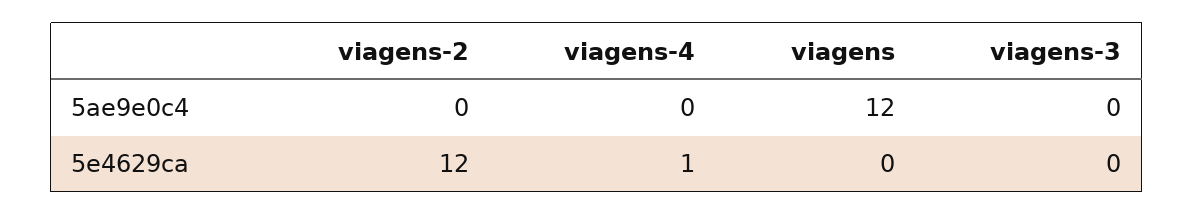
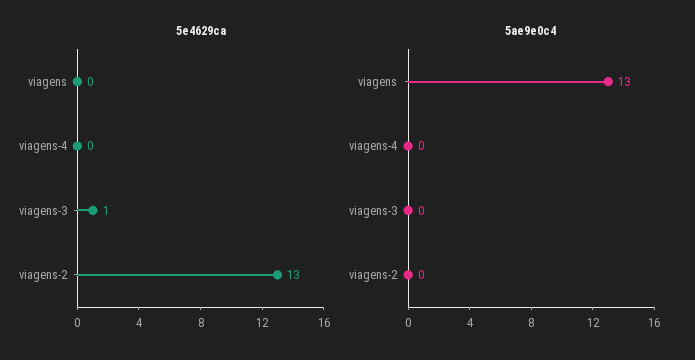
5ae9e0c4, viagens: 12 -> 13
5e4629ca, viagens-2: 12 -> 13
5e4629ca, viagens-4: 1 -> 0
5e4629ca, viagens-3: 0 -> 1

